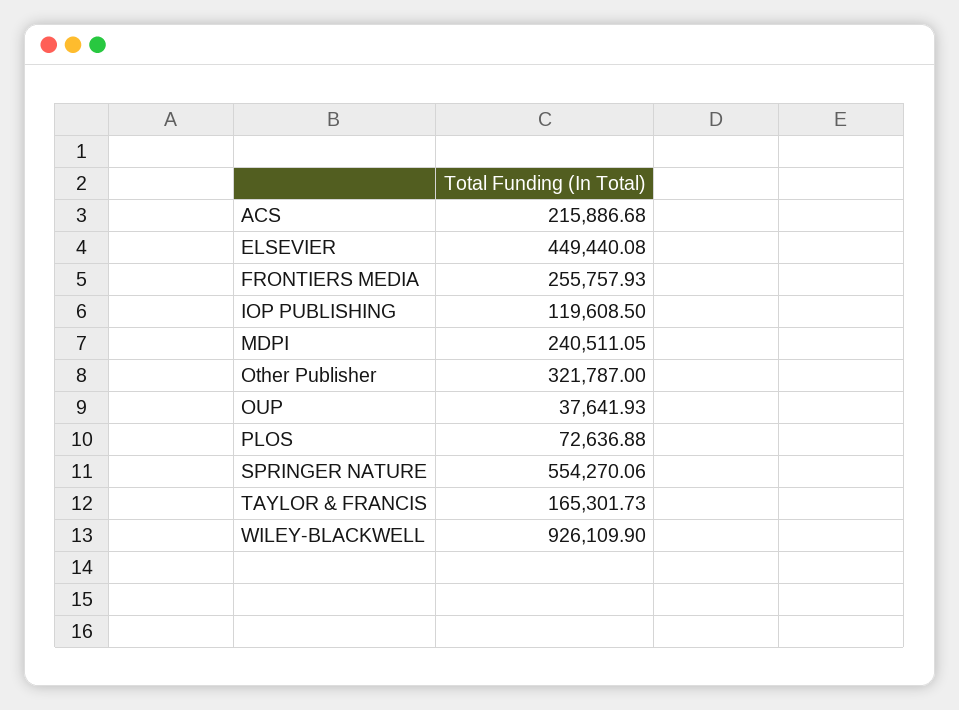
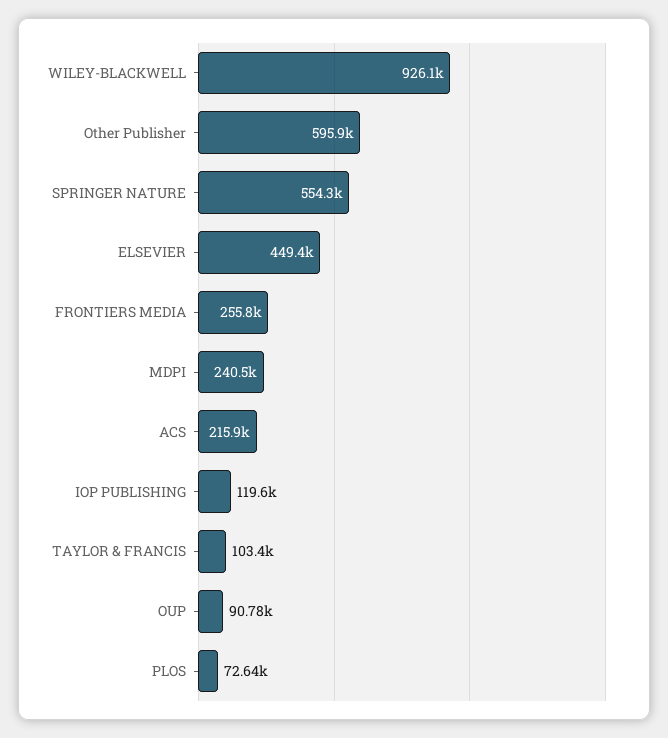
Other Publisher: 321787 -> 595900
OUP: 37641.93 -> 90780
TAYLOR & FRANCIS: 165301.73 -> 103400

